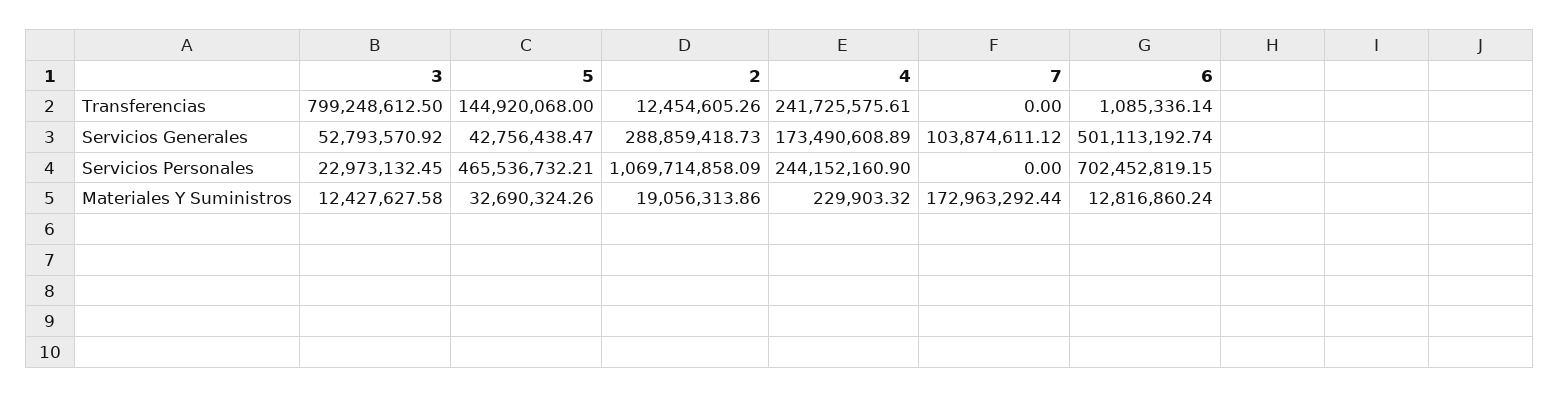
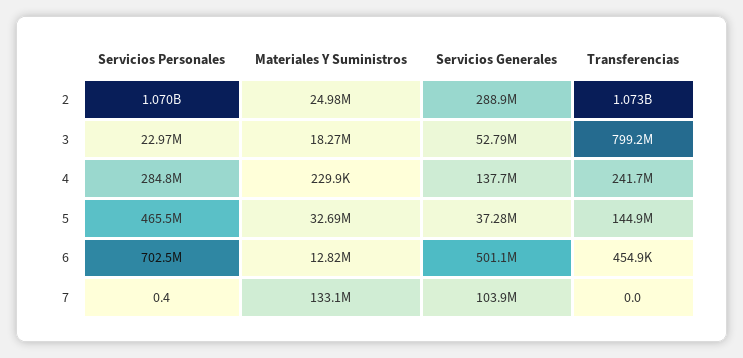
2, Transferencias: 12454605.26 -> 1073000000
6, Transferencias: 1085336.14 -> 454900
5, Servicios Generales: 42756438.47 -> 37280000
4, Servicios Generales: 173490608.89 -> 137700000
4, Servicios Personales: 244152160.9 -> 284800000
7, Servicios Personales: 0 -> 0.4
3, Materiales Y Suministros: 12427627.58 -> 18270000
2, Materiales Y Suministros: 19056313.86 -> 24980000
7, Materiales Y Suministros: 172963292.44 -> 133100000

